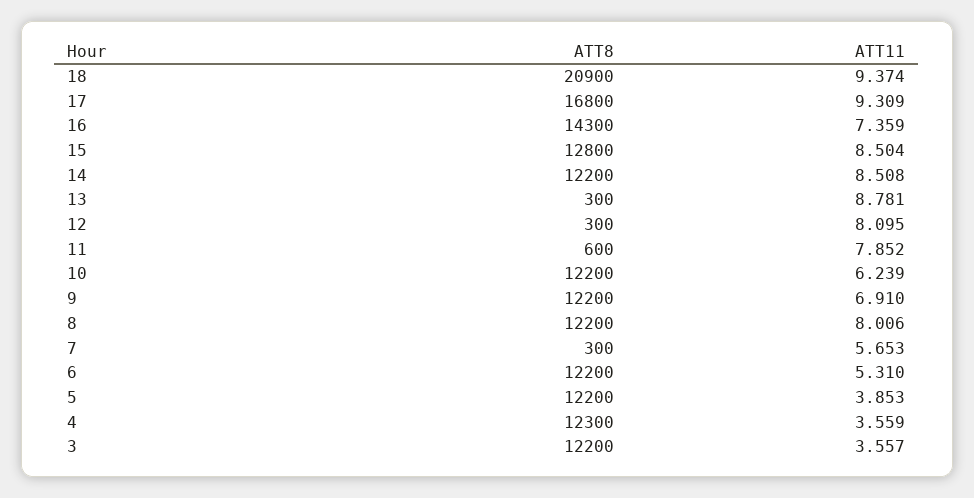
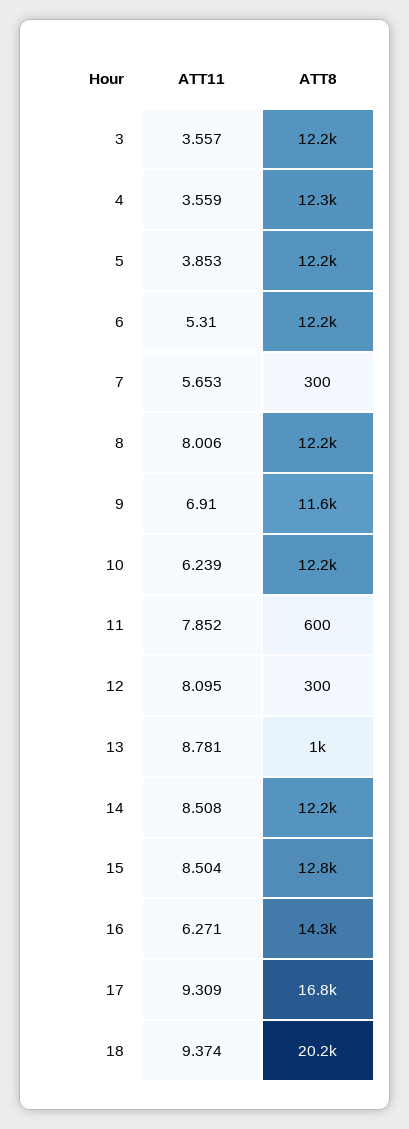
ATT8, 18: 20900 -> 20200
ATT11, 16: 7.359 -> 6.271
ATT8, 13: 300 -> 1000
ATT8, 9: 12200 -> 11600

